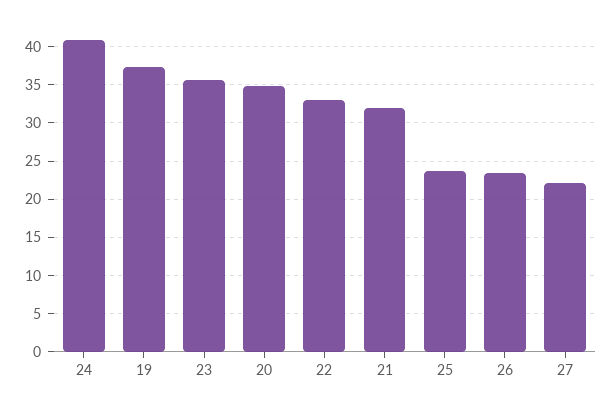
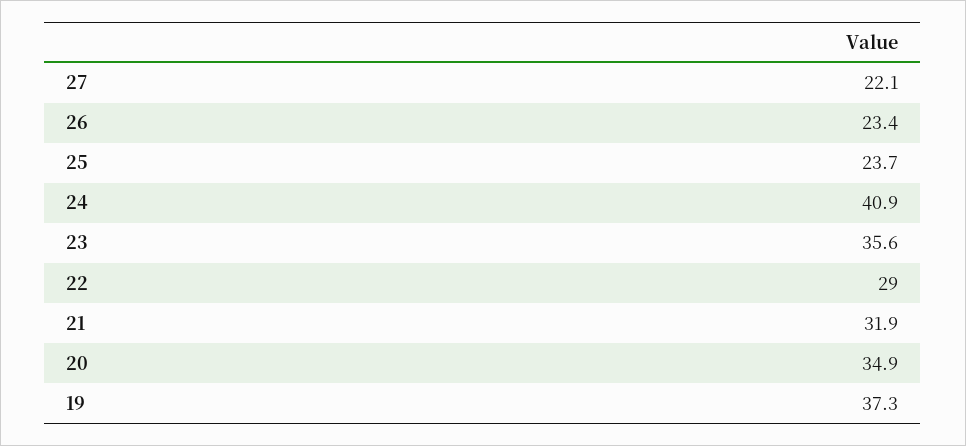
22: 33 -> 29

